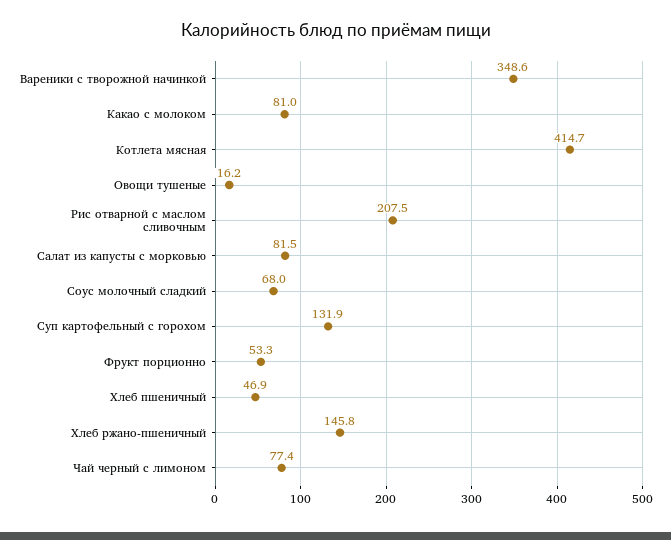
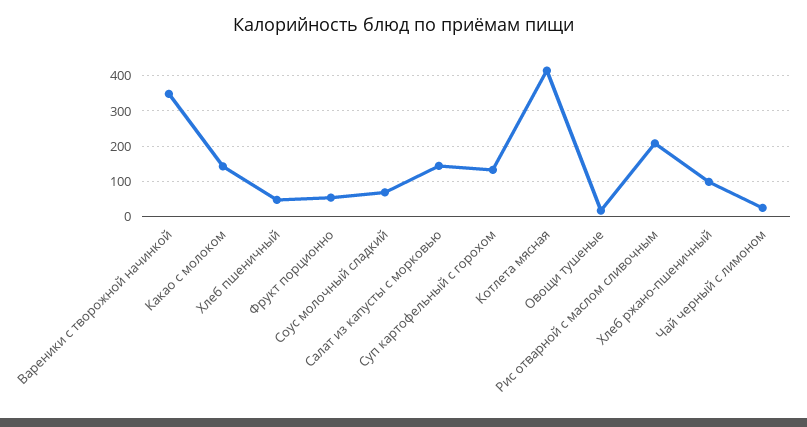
Какао с молоком: 81 -> 140
Салат из капусты с морковью: 81.5 -> 140
Хлеб ржано-пшеничный: 145.8 -> 100
Чай черный с лимоном: 77.4 -> 20

